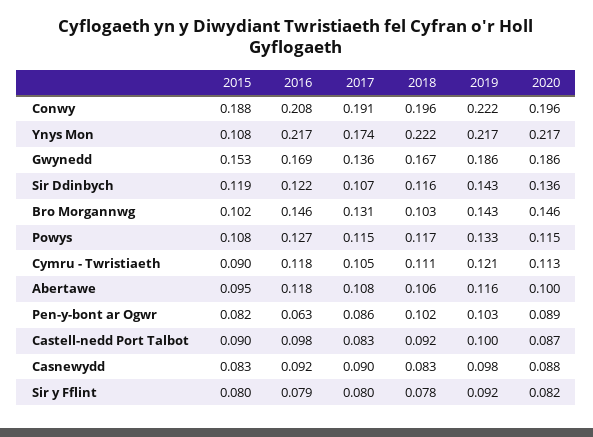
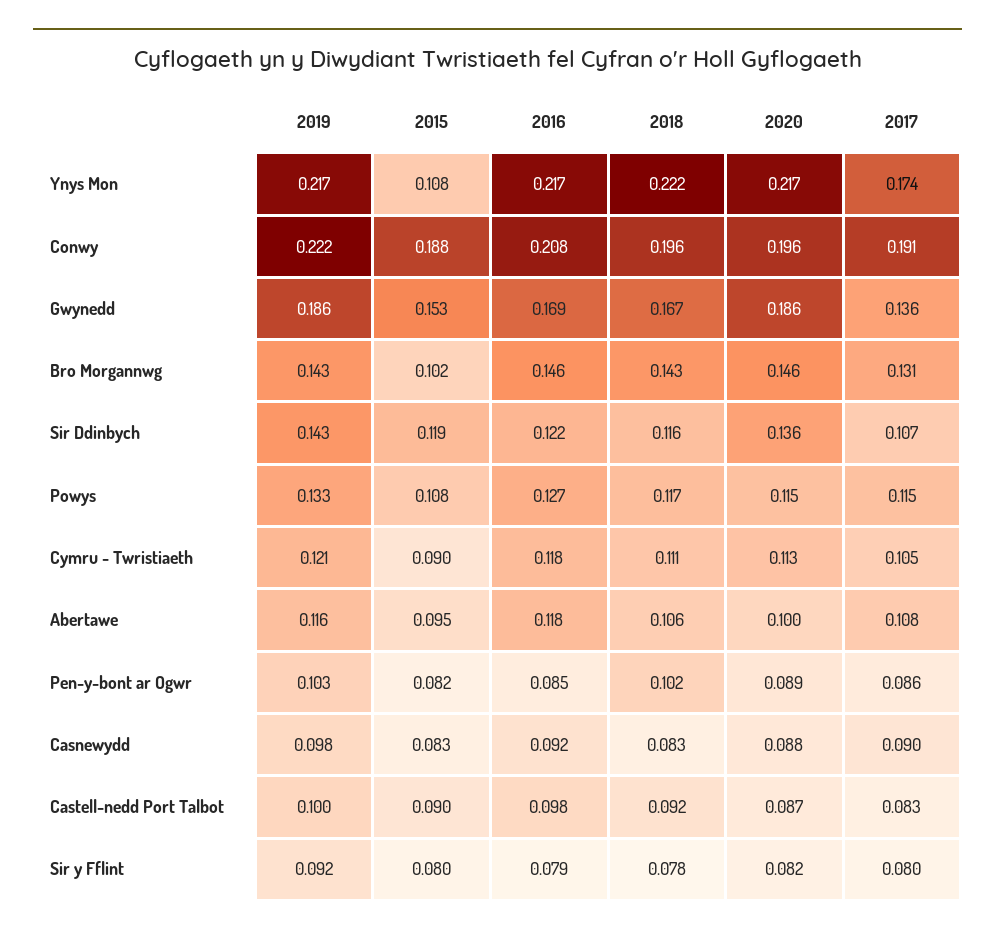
2018, Bro Morgannwg: 0.103 -> 0.143
2016, Pen-y-bont ar Ogwr: 0.063 -> 0.085

